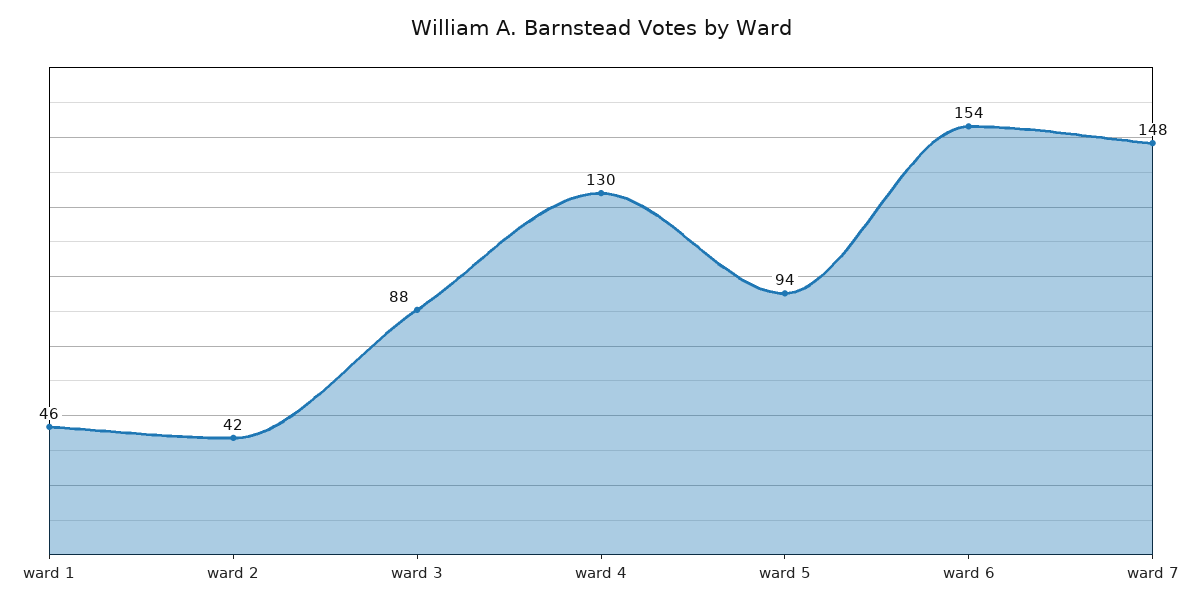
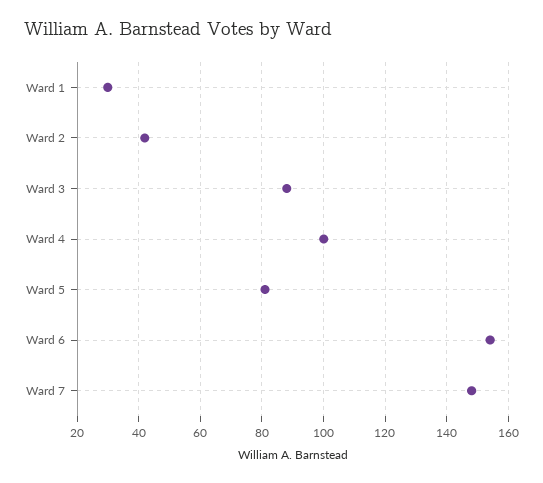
ward 1: 46 -> 30
ward 4: 130 -> 100
ward 5: 94 -> 80

